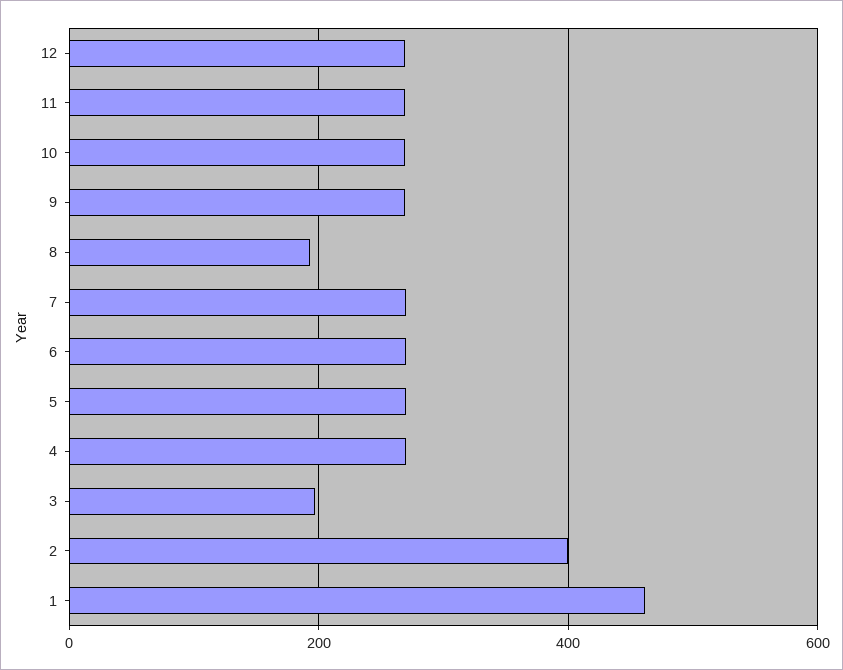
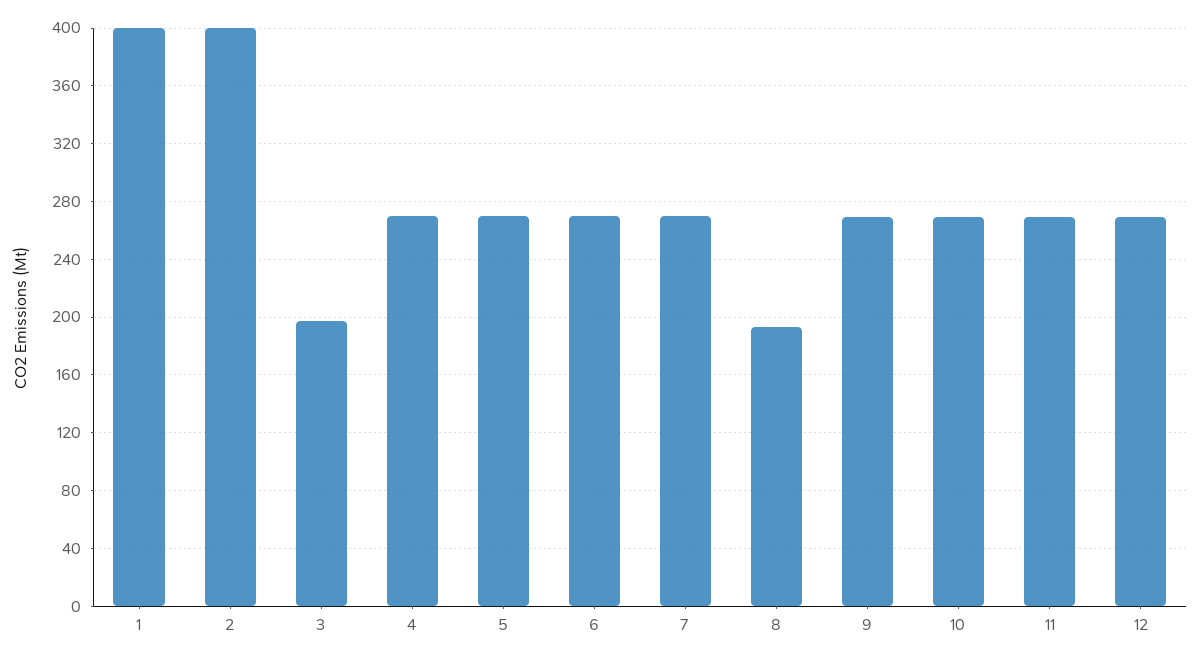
1: 460 -> 400

